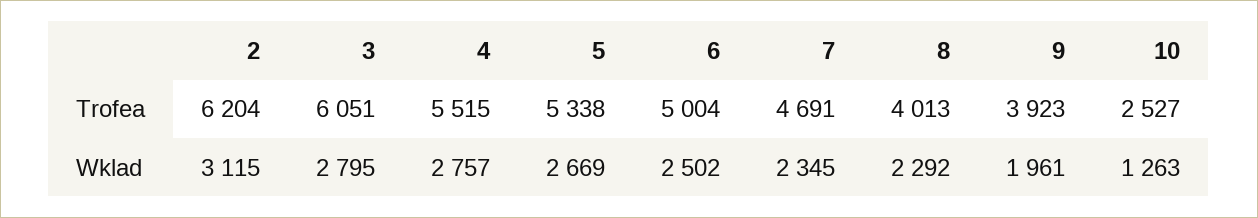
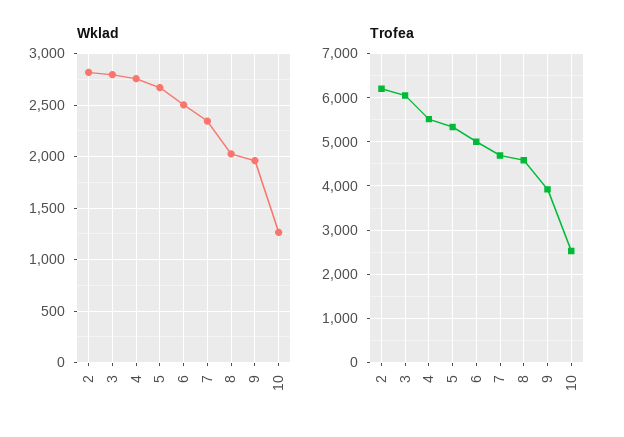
Trofea, 8: 4013 -> 4600
Wklad, 2: 3115 -> 2800
Wklad, 8: 2292 -> 2000

